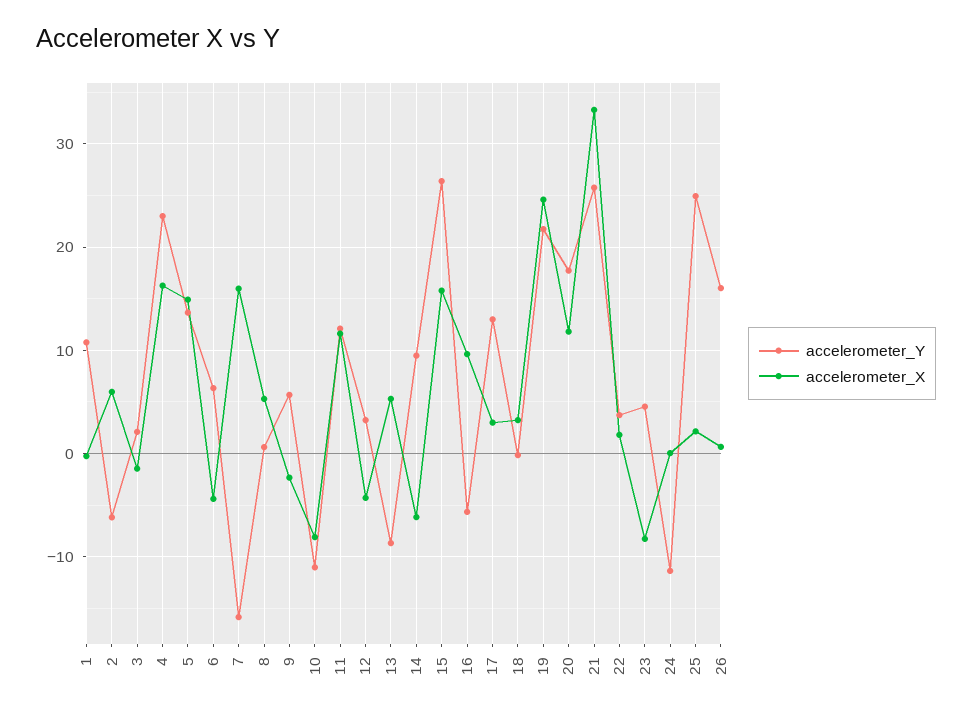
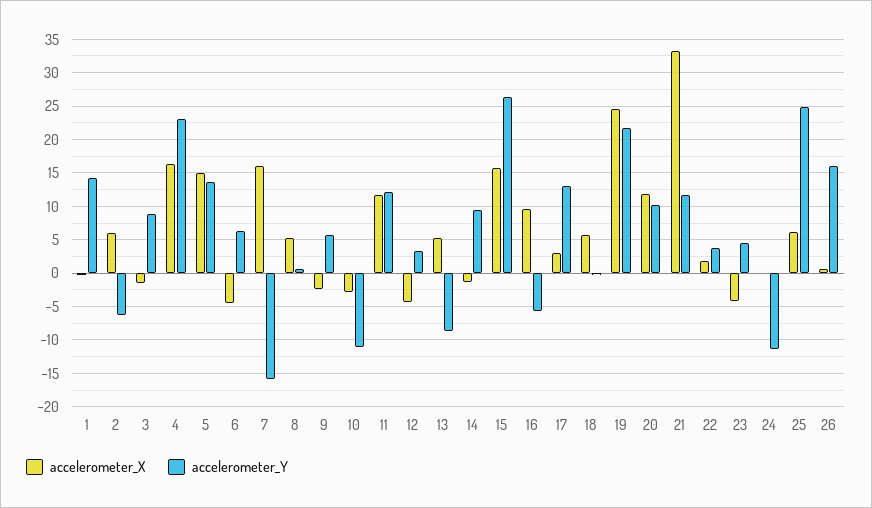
accelerometer_Y, 1: 11 -> 14
accelerometer_Y, 3: 2 -> 9
accelerometer_X, 10: -8 -> -3
accelerometer_X, 14: -6 -> -1
accelerometer_X, 18: 3 -> 6
accelerometer_Y, 20: 18 -> 10
accelerometer_Y, 21: 26 -> 12
accelerometer_X, 23: -8 -> -4
accelerometer_X, 25: 2 -> 6

